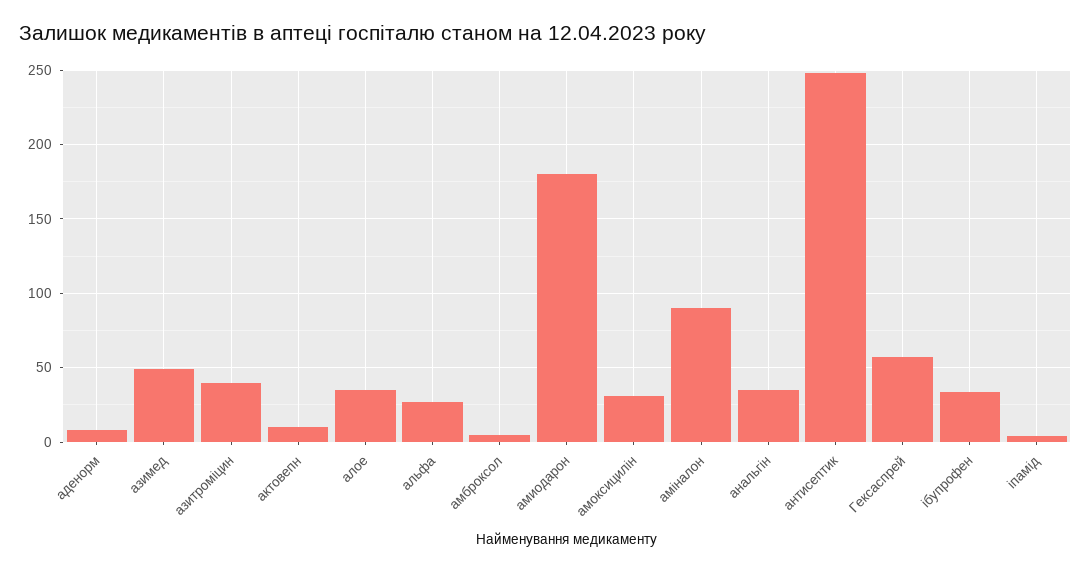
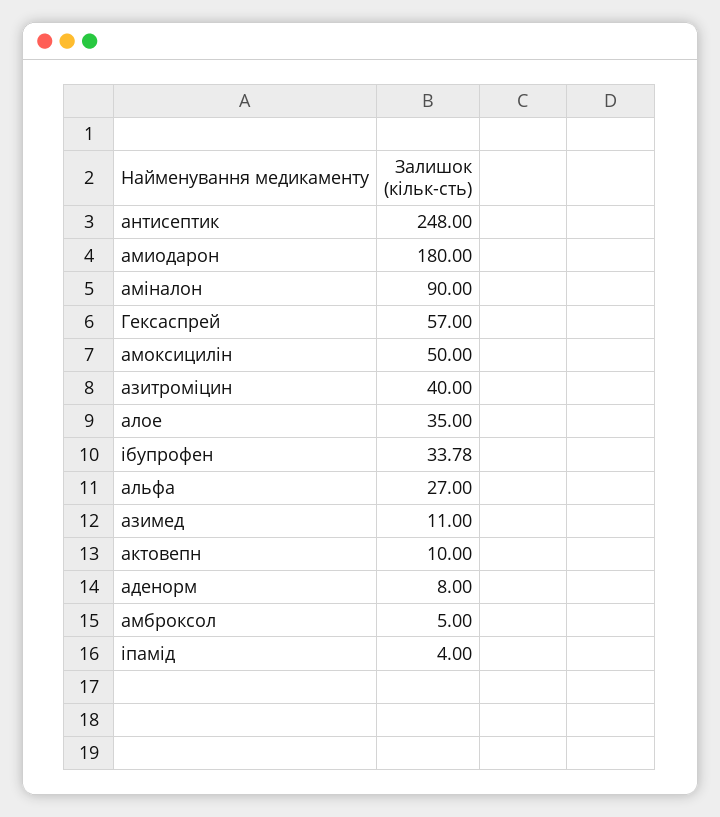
азимед: 50 -> 11
амоксицилін: 30 -> 50
анальгін: 35 -> none

